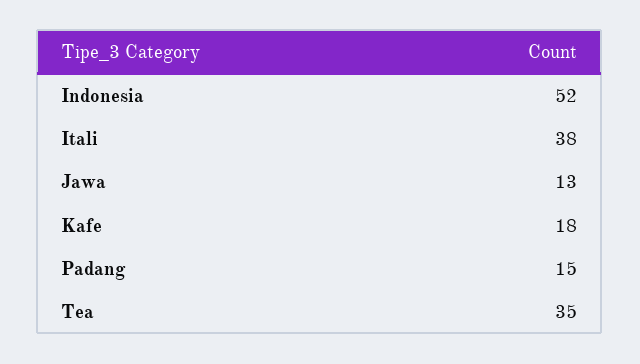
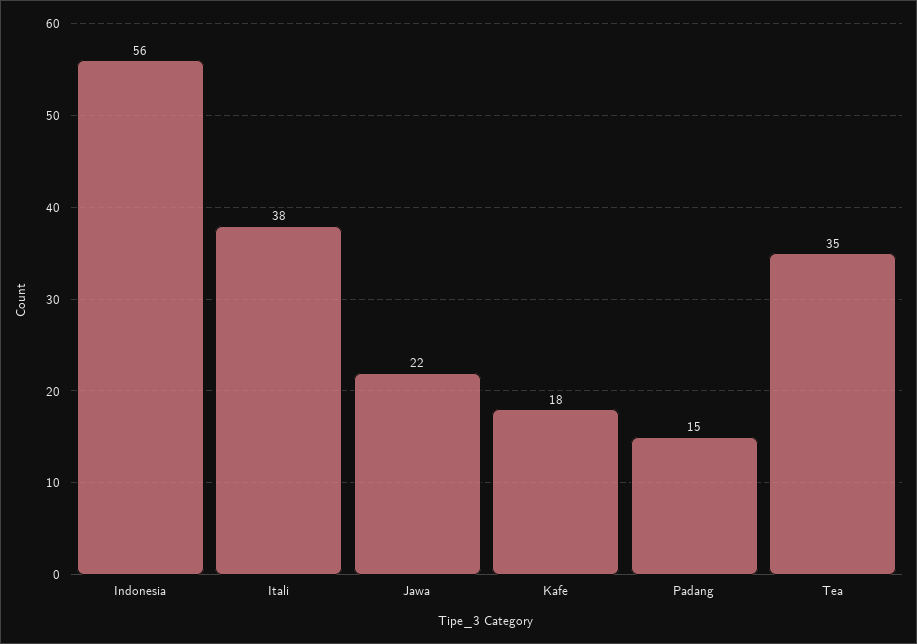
Indonesia: 52 -> 56
Jawa: 13 -> 22

